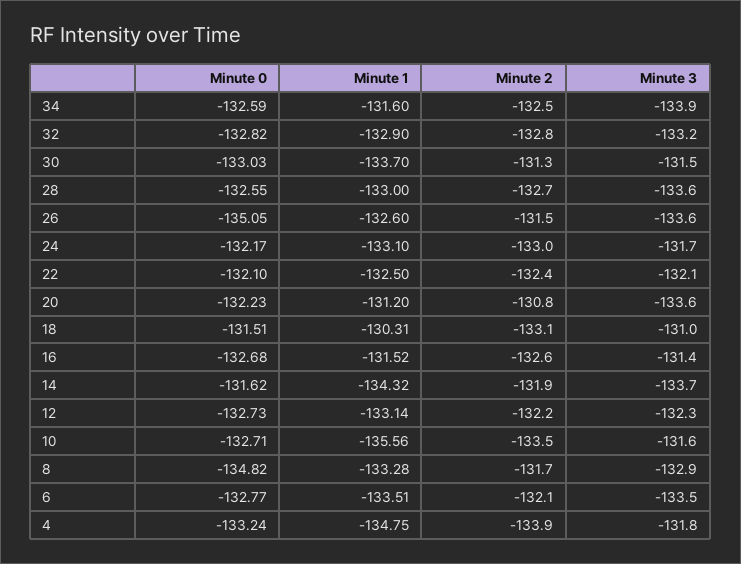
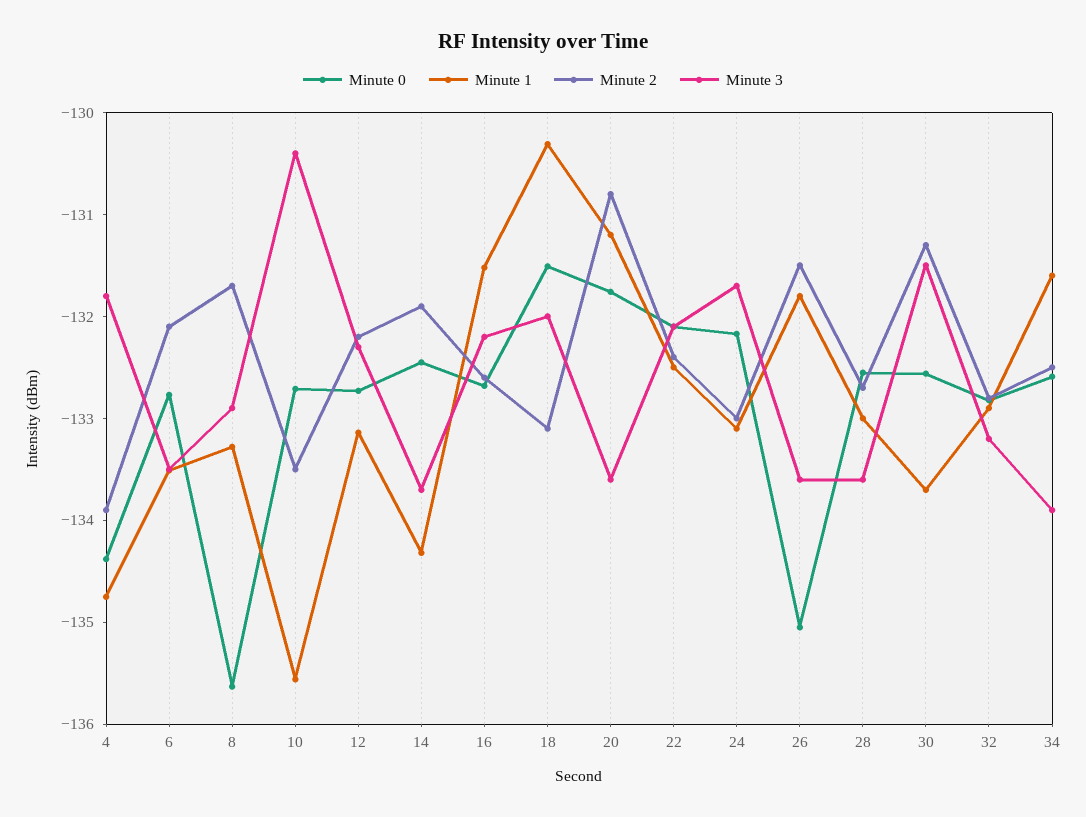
Minute 0, 30: -133.03 -> -132.6
Minute 1, 26: -132.6 -> -131.8
Minute 0, 20: -132.23 -> -131.8
Minute 3, 18: -131 -> -132
Minute 3, 16: -131.4 -> -132.2
Minute 0, 14: -131.62 -> -132.4
Minute 3, 10: -131.6 -> -130.4
Minute 0, 8: -134.82 -> -135.6
Minute 0, 4: -133.24 -> -134.4

